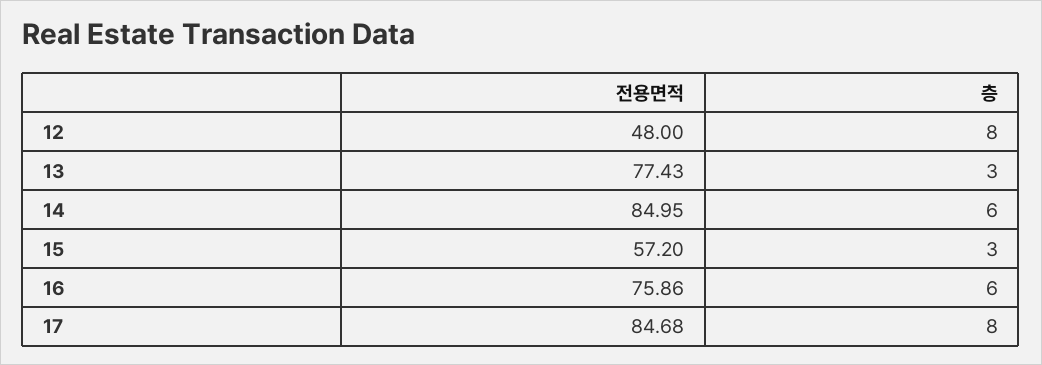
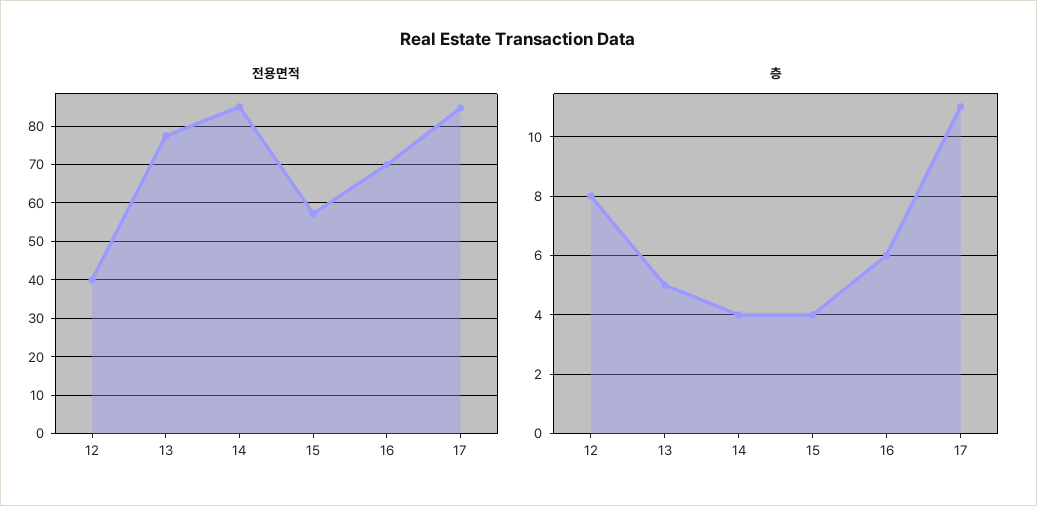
전용면적, 12: 48 -> 40
층, 13: 3 -> 5
층, 14: 6 -> 4
층, 15: 3 -> 4
전용면적, 16: 75.86 -> 70
층, 17: 8 -> 11

